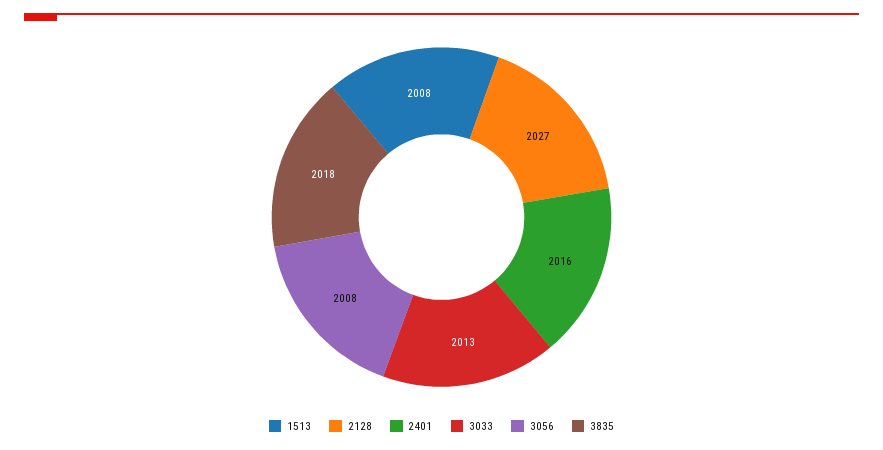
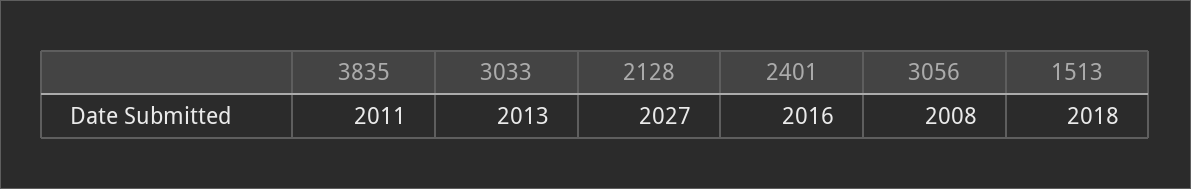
1513: 2008 -> 2018
3835: 2018 -> 2011

